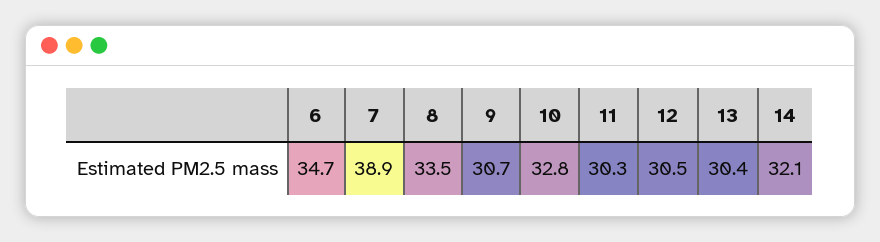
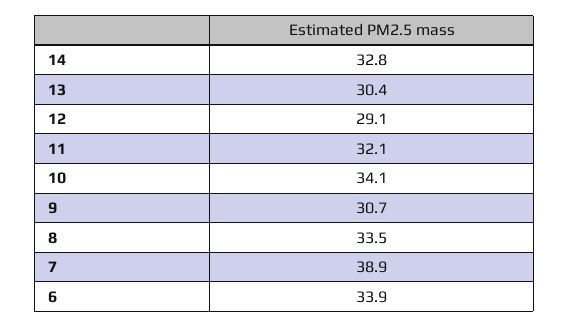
6: 34.7 -> 33.9
10: 32.8 -> 34.1
11: 30.3 -> 32.1
12: 30.5 -> 29.1
14: 32.1 -> 32.8

